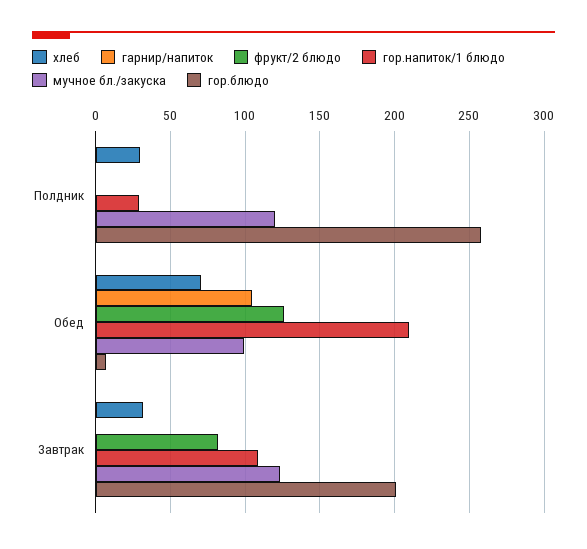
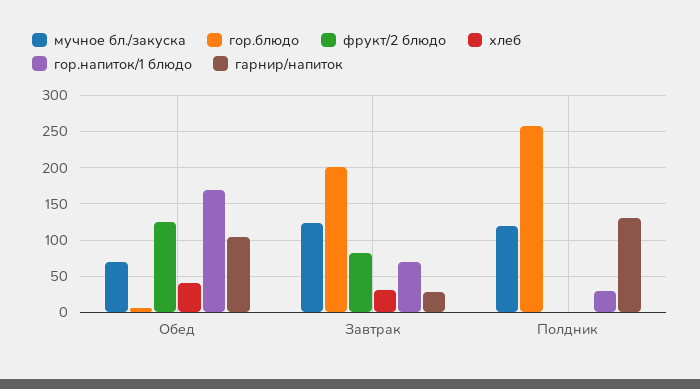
хлеб, Полдник: 30 -> 0
гарнир/напиток, Полдник: 0 -> 130
хлеб, Обед: 70 -> 40
гор.напиток/1 блюдо, Обед: 210 -> 170
мучное бл./закуска, Обед: 100 -> 70
гарнир/напиток, Завтрак: 0 -> 30
гор.напиток/1 блюдо, Завтрак: 110 -> 70

